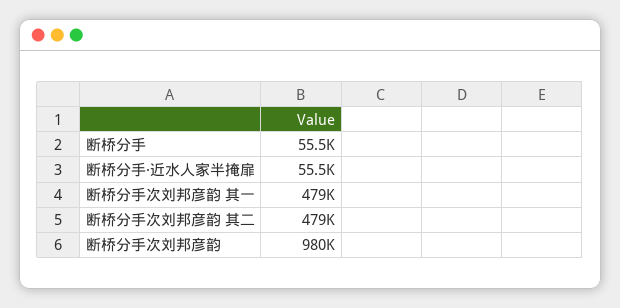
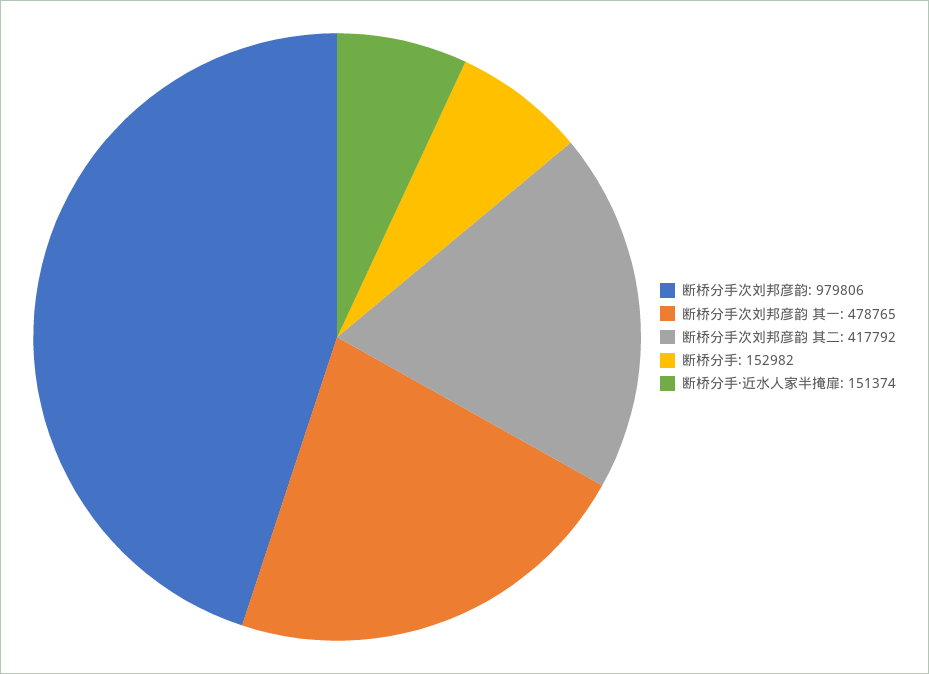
断桥分手: 55500 -> 152982
断桥分手·近水人家半掩扉: 55500 -> 151374
断桥分手次刘邦彦韵 其二: 479000 -> 417792

